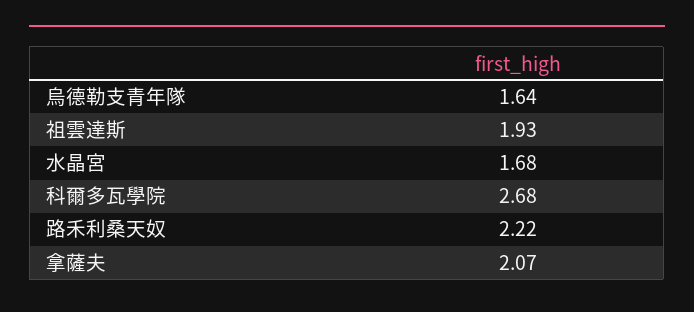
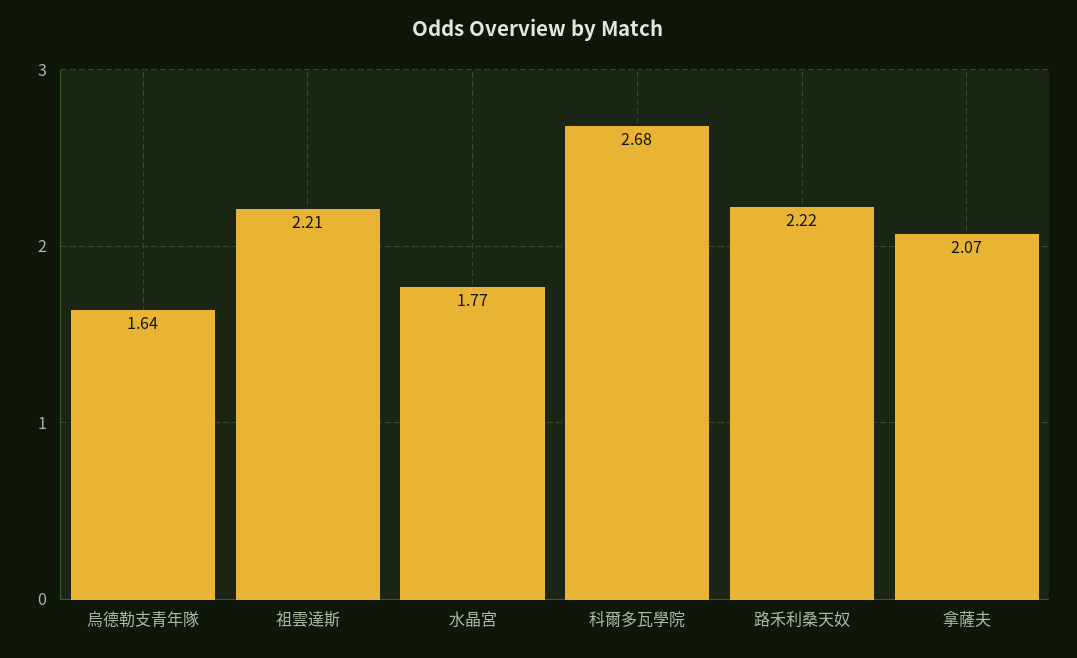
祖雲達斯: 1.93 -> 2.21
水晶宮: 1.68 -> 1.77

